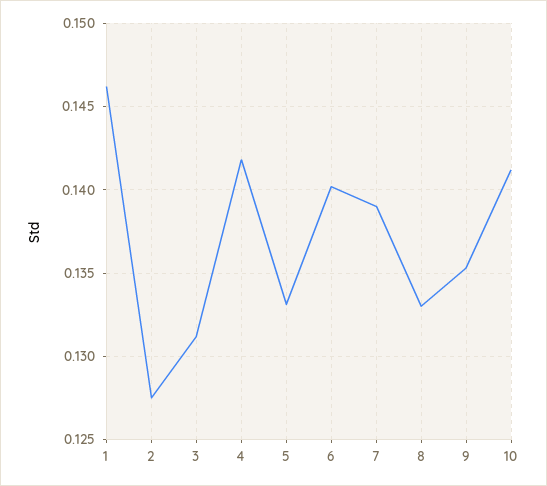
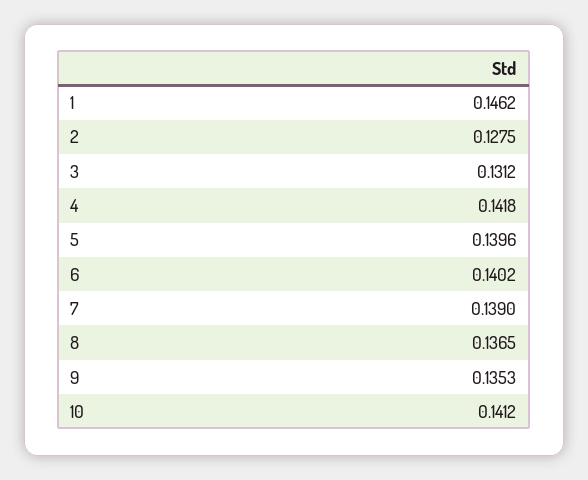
5: 0.133 -> 0.1396
8: 0.133 -> 0.1365

